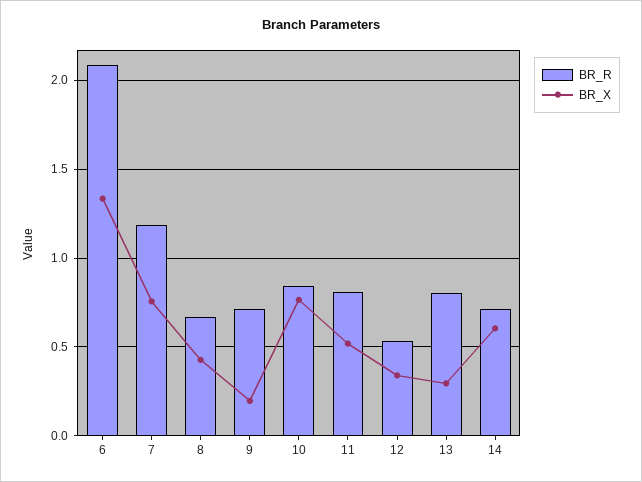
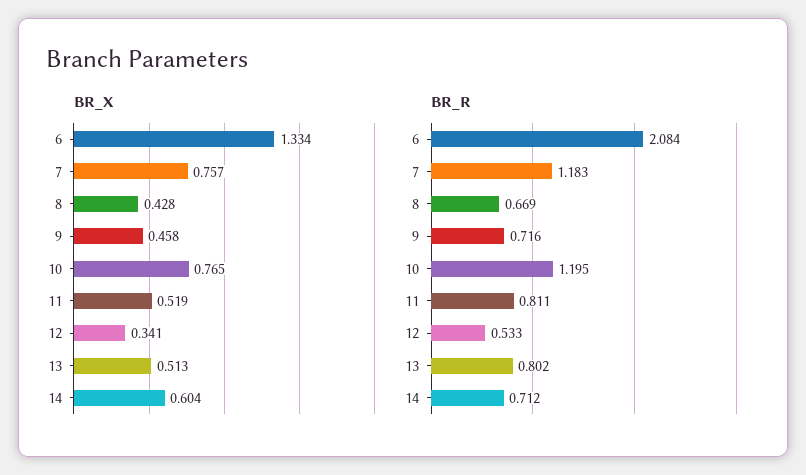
BR_X, 9: 0.2 -> 0.458
BR_R, 10: 0.85 -> 1.195
BR_X, 13: 0.3 -> 0.513

